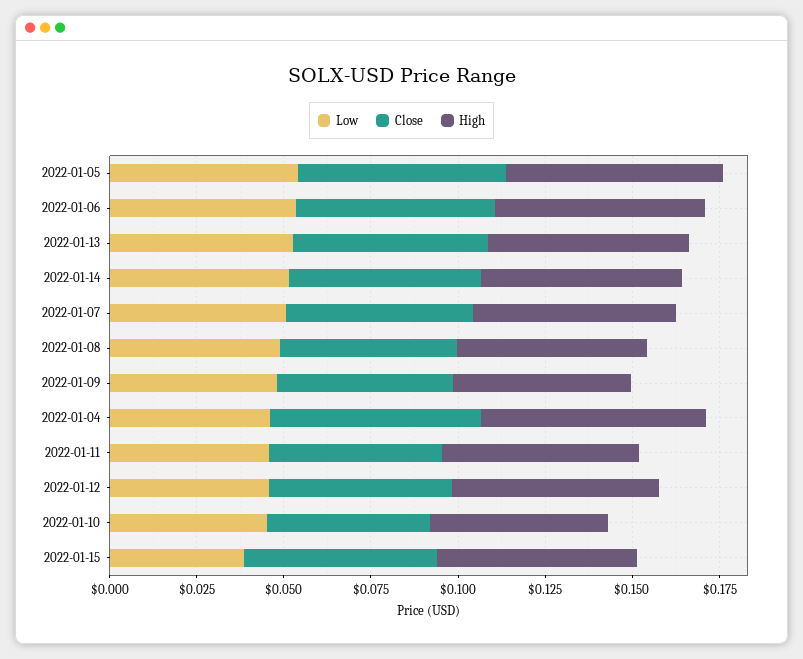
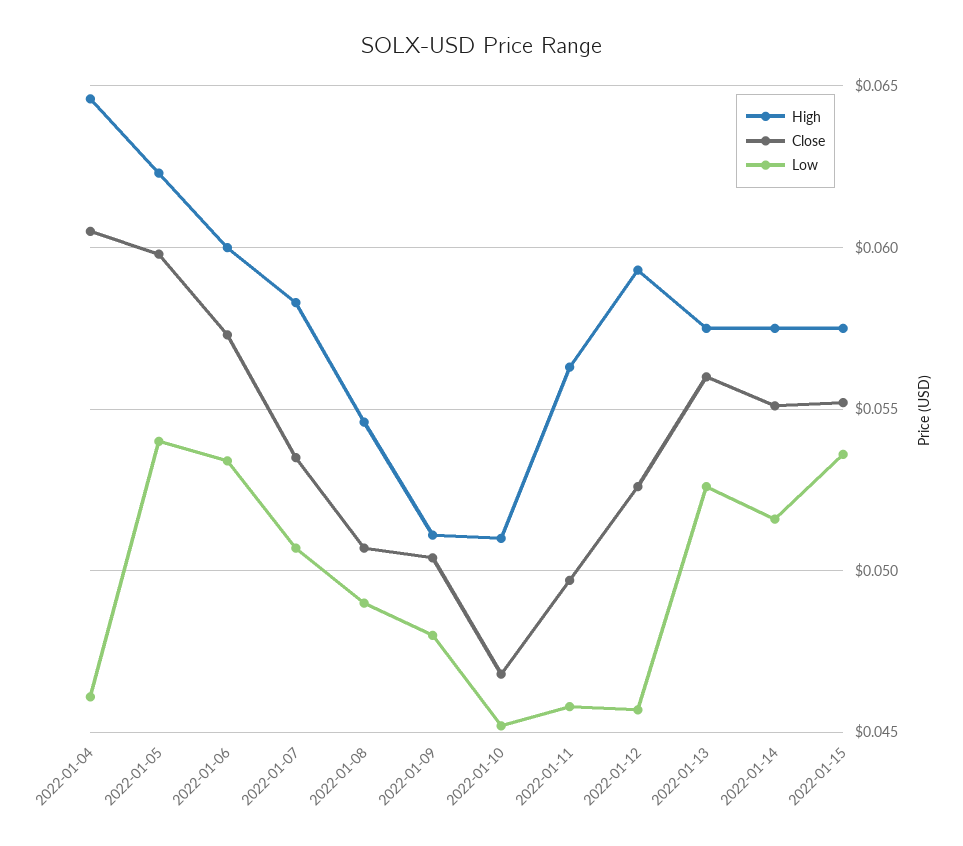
Low, 2022-01-15: 0.04 -> 0.0535

